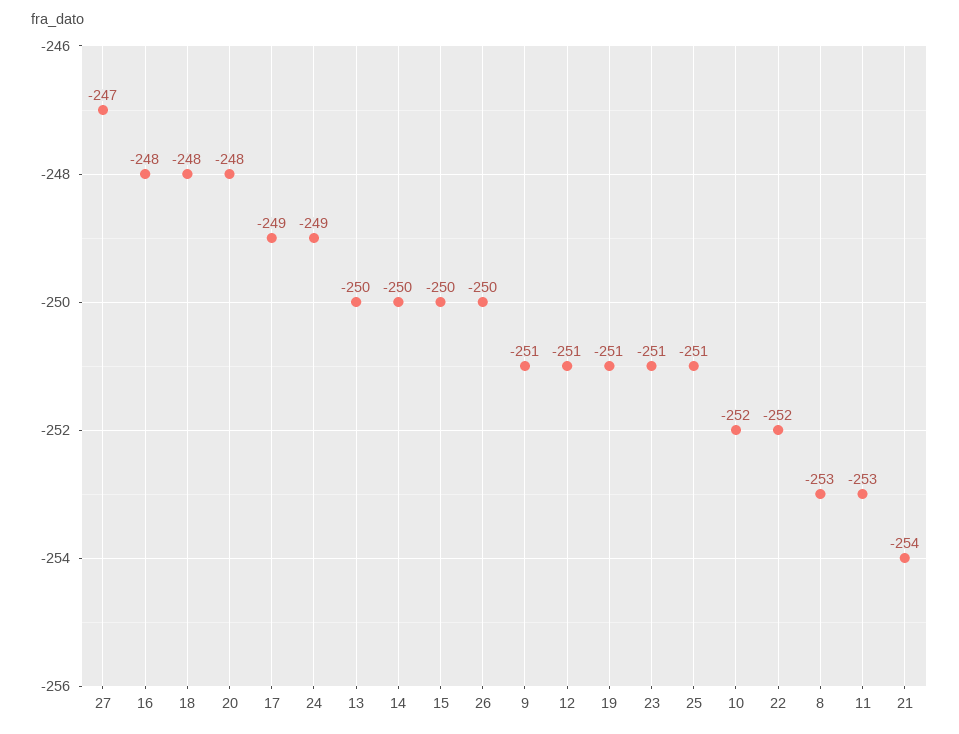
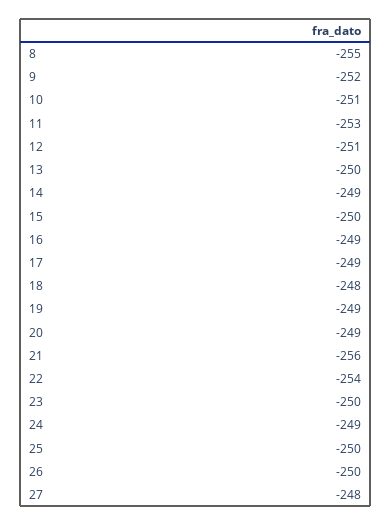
27: -247 -> -248
16: -248 -> -249
20: -248 -> -249
14: -250 -> -249
9: -251 -> -252
19: -251 -> -249
23: -251 -> -250
25: -251 -> -250
10: -252 -> -251
22: -252 -> -254
8: -253 -> -255
21: -254 -> -256

